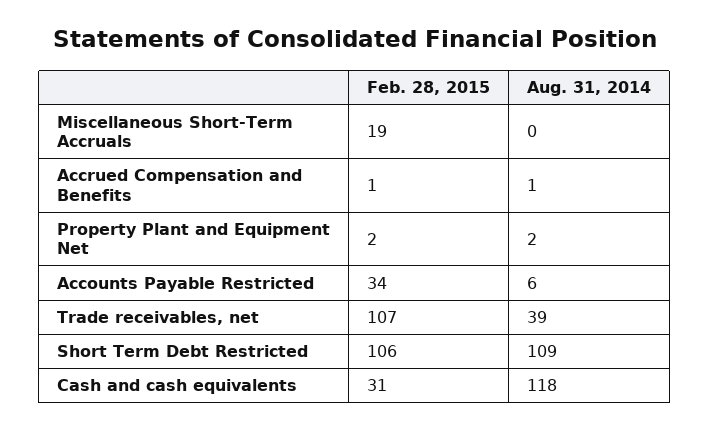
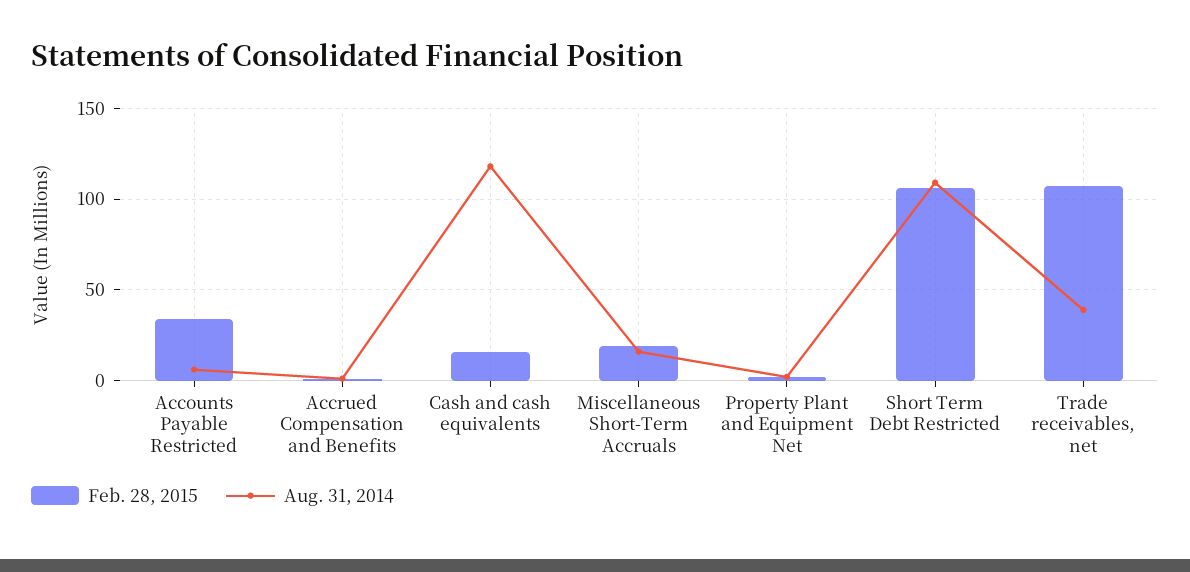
Aug. 31, 2014, Miscellaneous Short-Term Accruals: 0 -> 15
Feb. 28, 2015, Cash and cash equivalents: 31 -> 15

